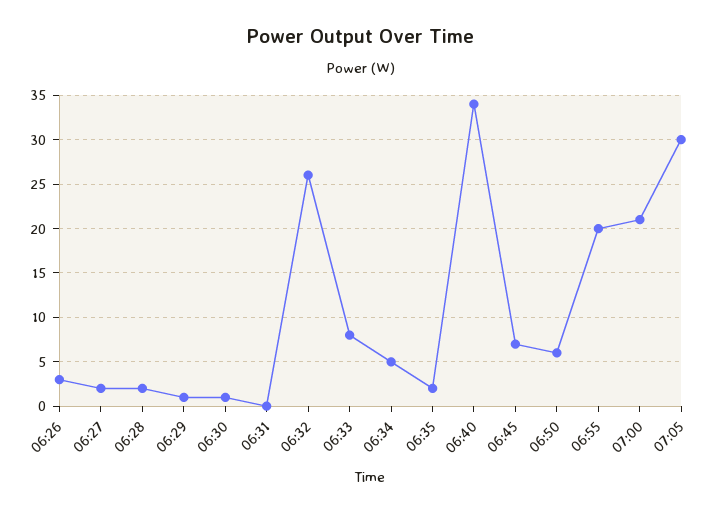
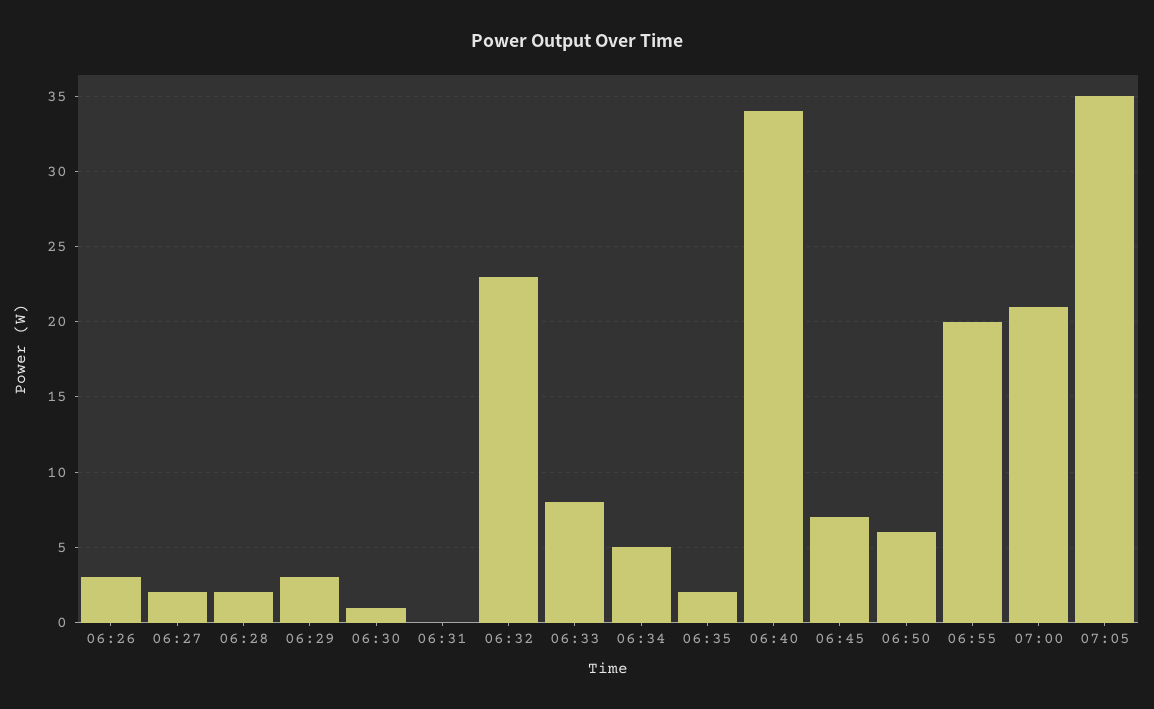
06:29: 1 -> 3
06:32: 26 -> 23
07:05: 30 -> 35

